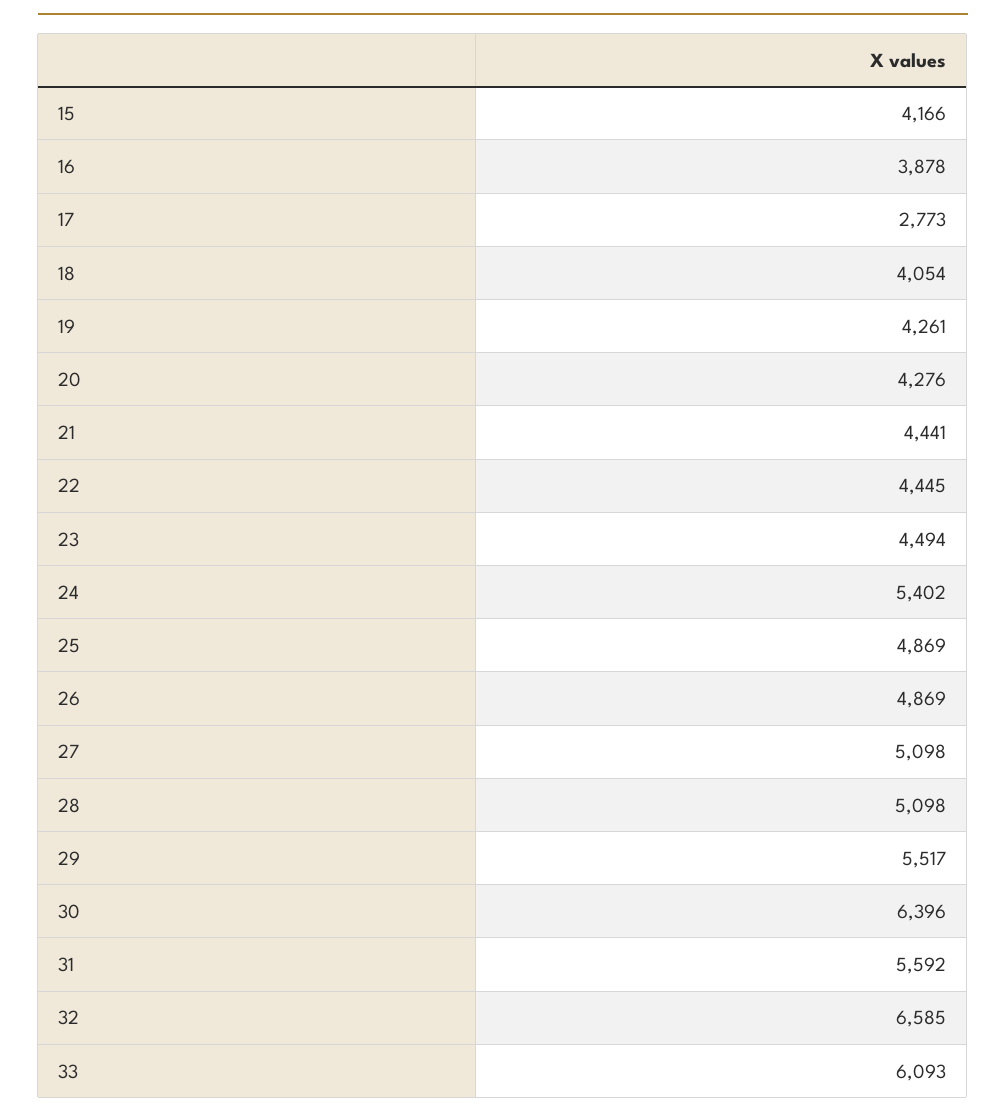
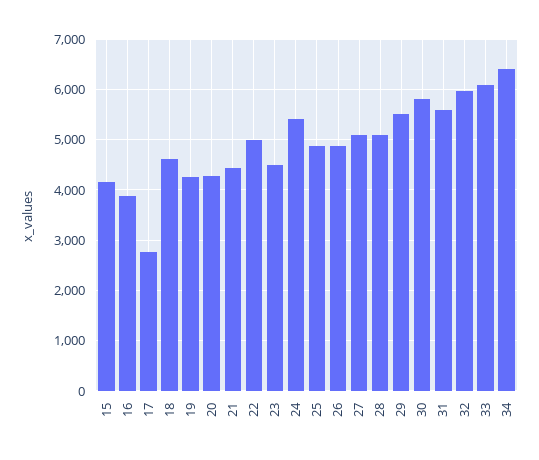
18: 4054 -> 4600
22: 4445 -> 5000
30: 6396 -> 5800
32: 6585 -> 6000
34: none -> 6400

